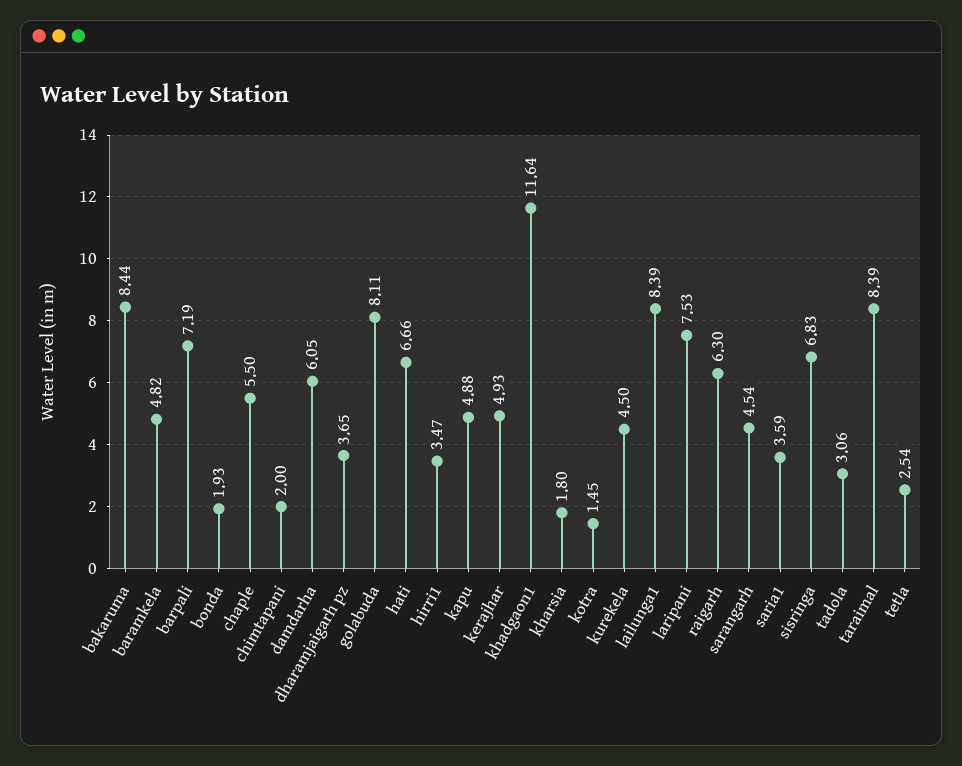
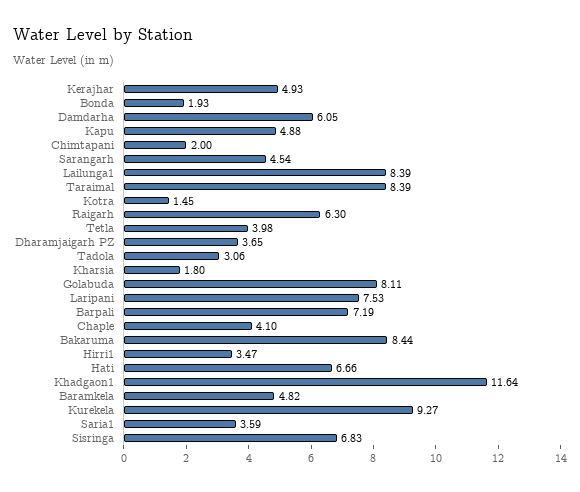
chaple: 5.5 -> 4.1
kurekela: 4.5 -> 9.27
tetla: 2.54 -> 3.98

